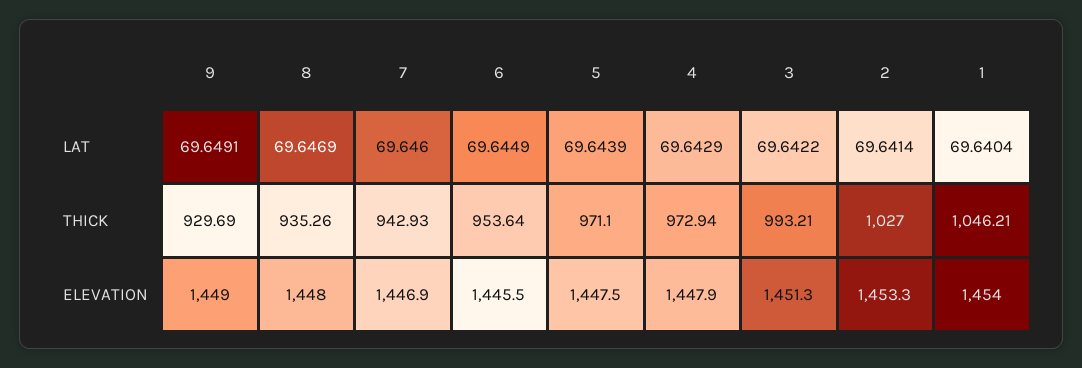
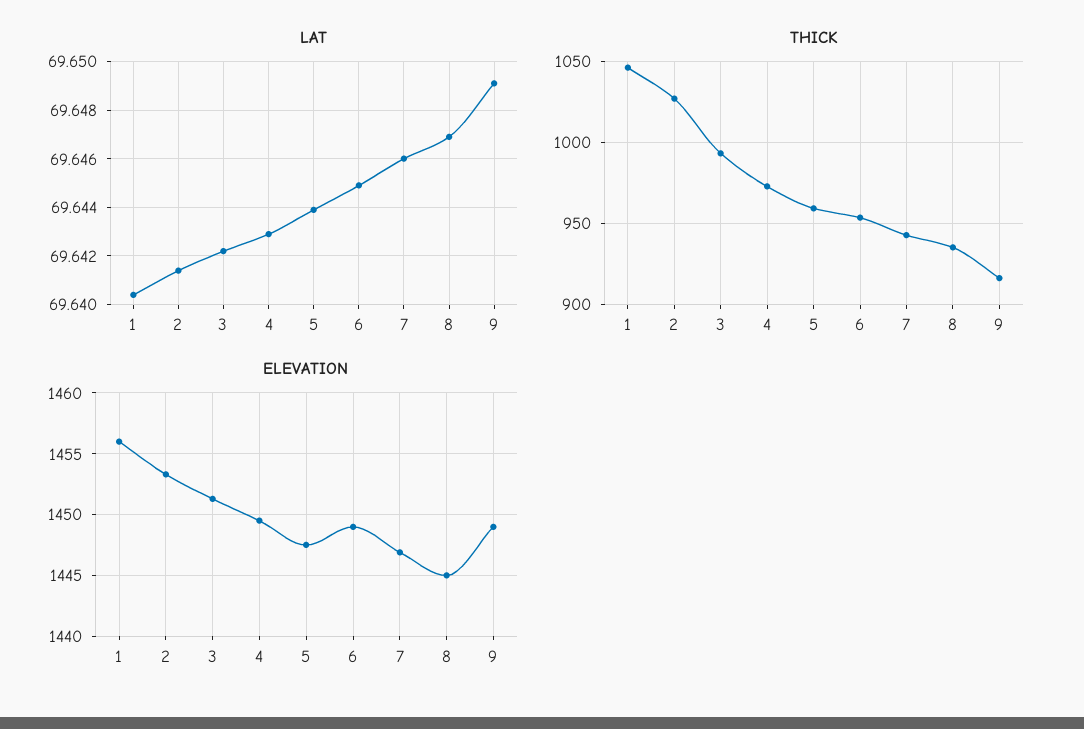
THICK, 9: 929.69 -> 915
THICK, 5: 971.1 -> 960
ELEVATION, 8: 1448 -> 1445
ELEVATION, 6: 1445.5 -> 1449
ELEVATION, 4: 1447.9 -> 1449.5
ELEVATION, 1: 1454 -> 1456

